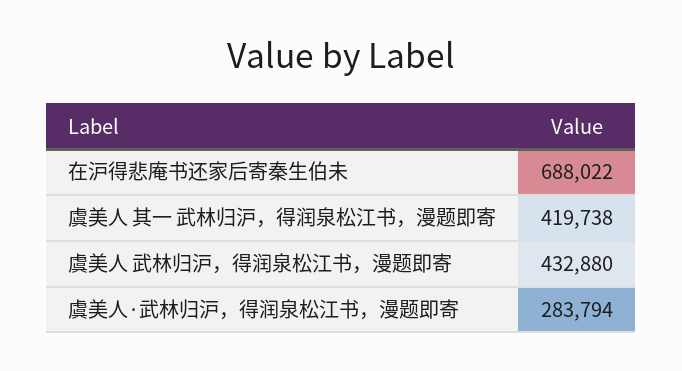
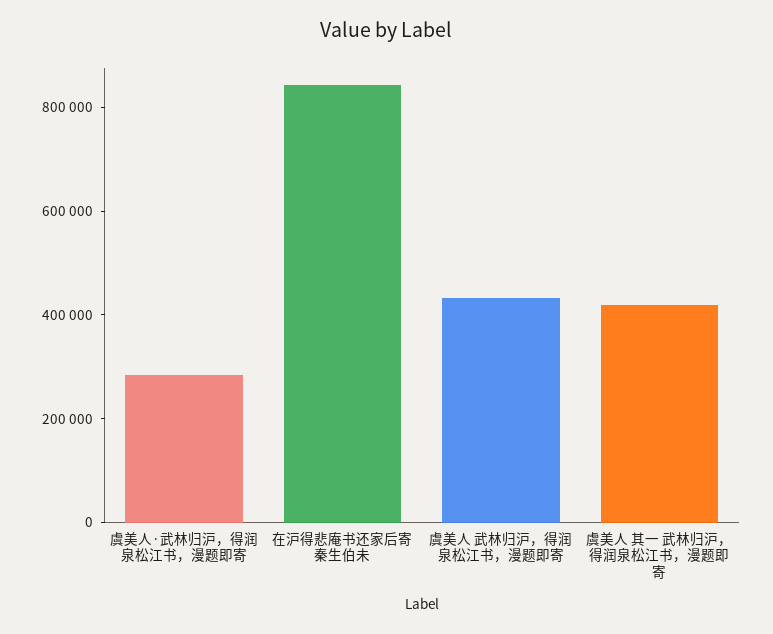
在沪得悲庵书还家后寄秦生伯未: 688022 -> 850000

